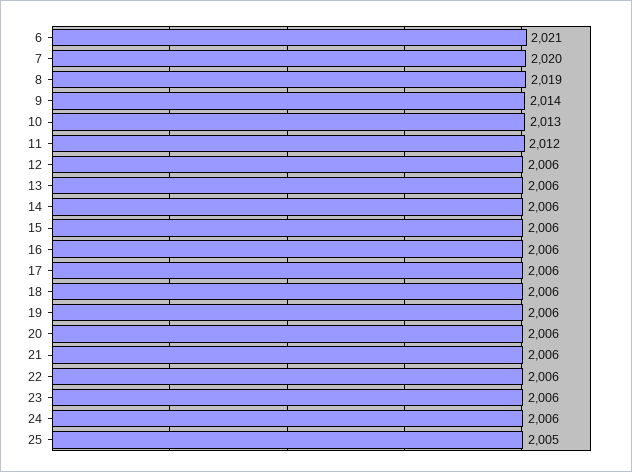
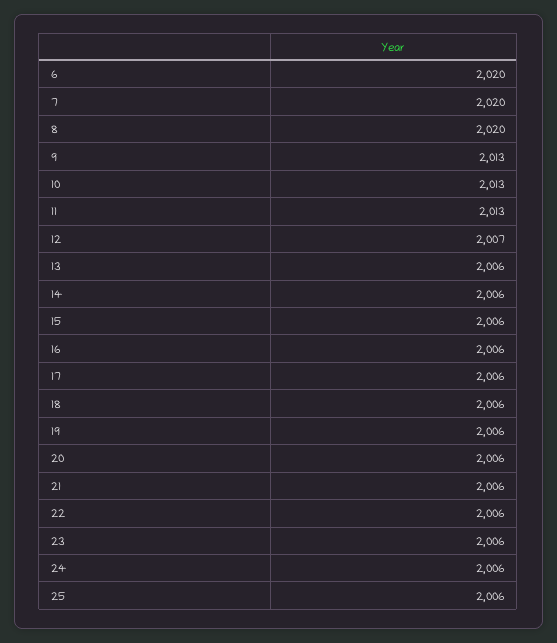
6: 2021 -> 2020
8: 2019 -> 2020
9: 2014 -> 2013
11: 2012 -> 2013
12: 2006 -> 2007
25: 2005 -> 2006

